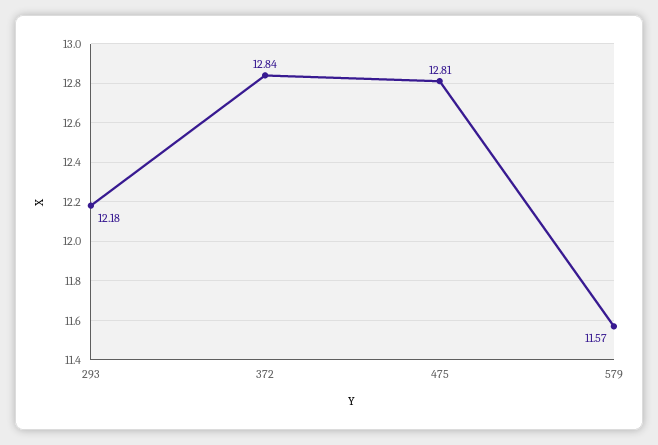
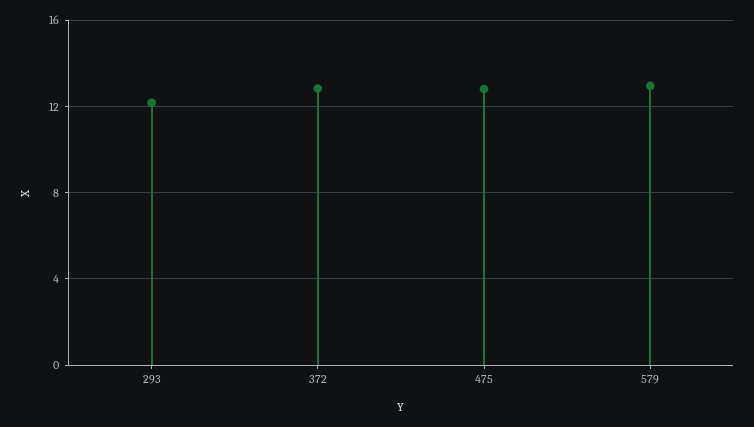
579: 11.57 -> 13

